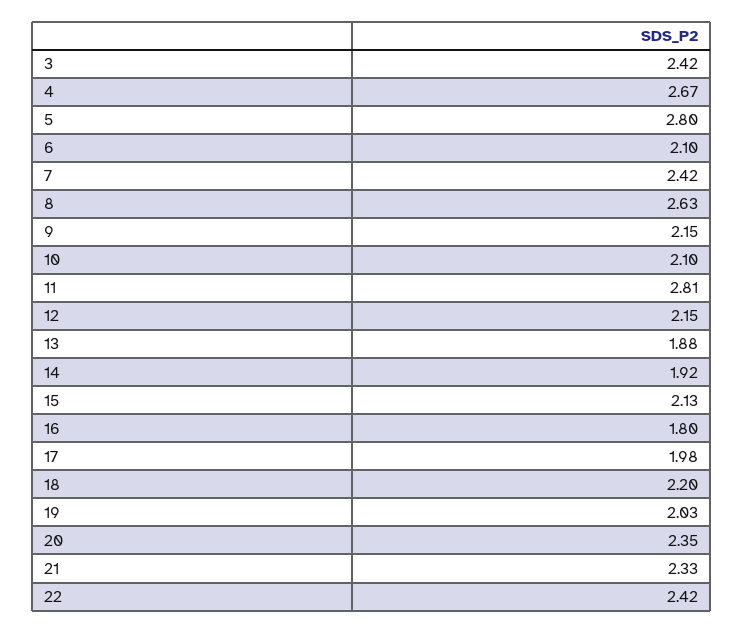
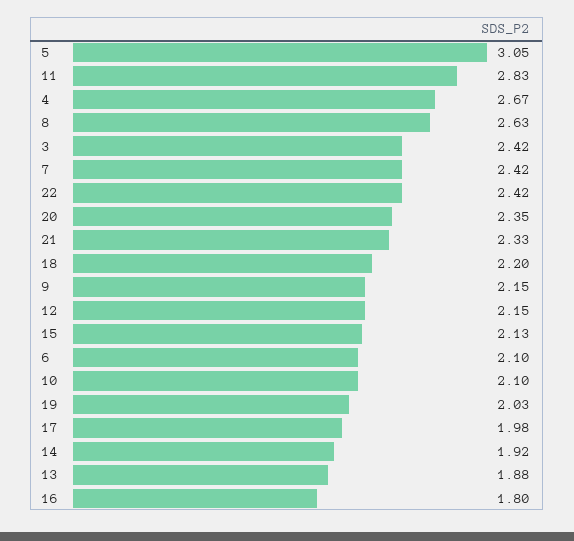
5: 2.8 -> 3.05
11: 2.81 -> 2.83

